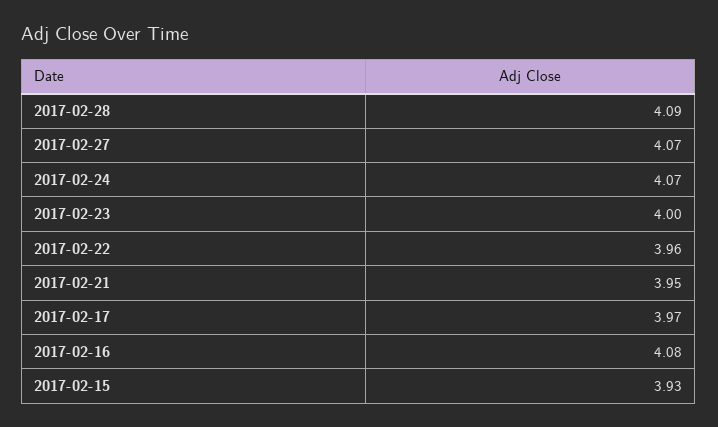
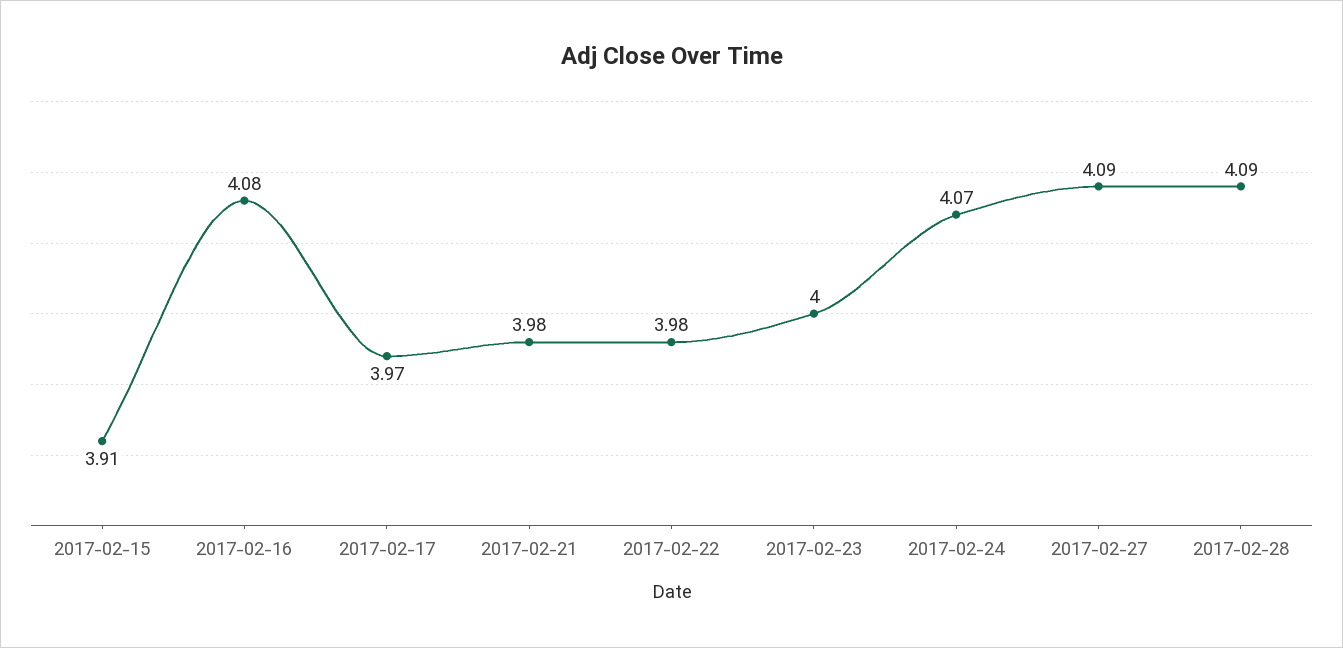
2017-02-27: 4.07 -> 4.09
2017-02-22: 3.96 -> 3.98
2017-02-21: 3.95 -> 3.98
2017-02-15: 3.93 -> 3.91

